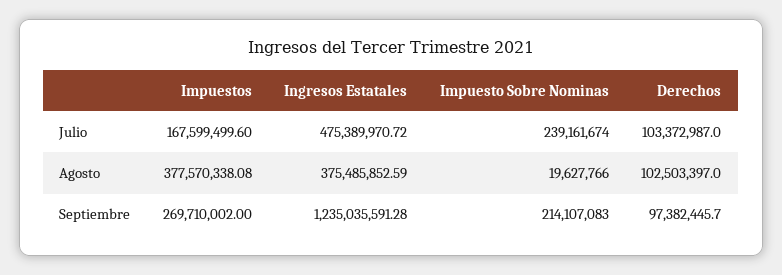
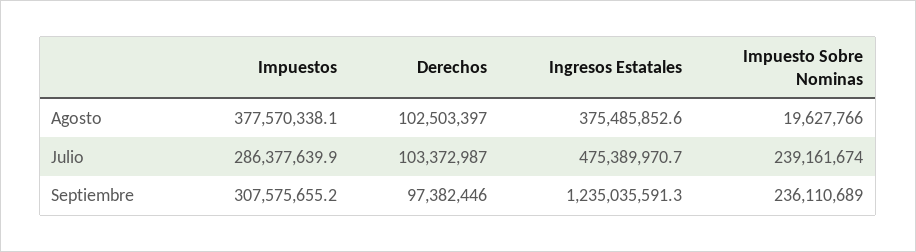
Impuestos, Julio: 167599499.6 -> 286377639.9
Impuestos, Septiembre: 269710002 -> 307575655.2
Impuesto Sobre Nominas, Septiembre: 214107083 -> 236110689

